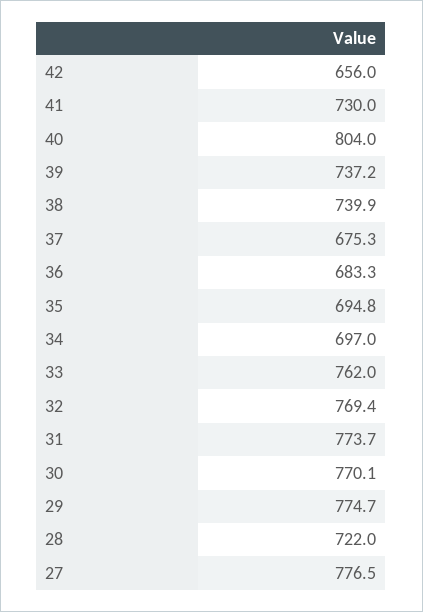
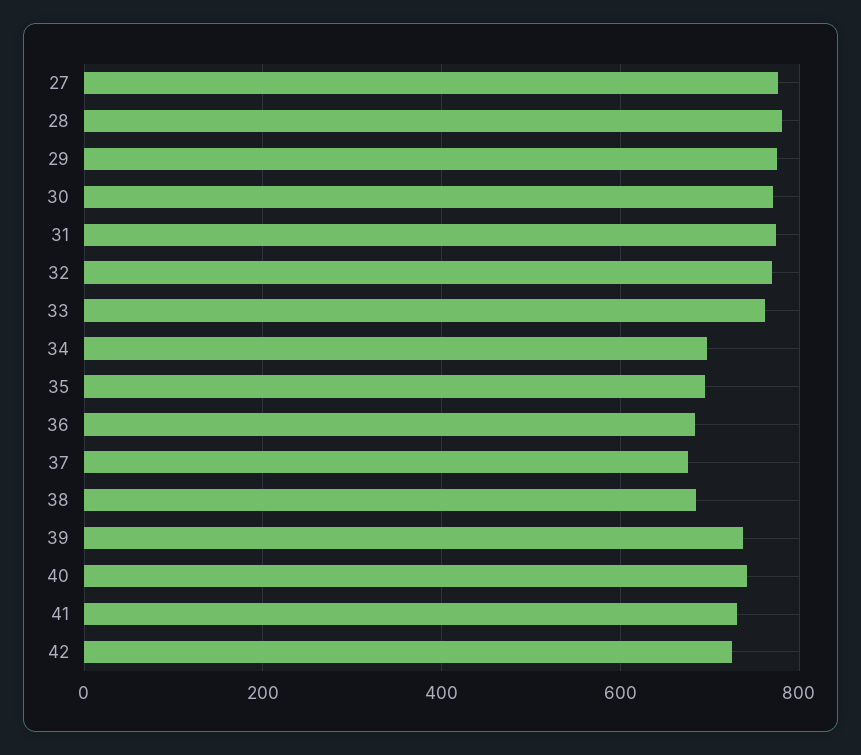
42: 656 -> 720
40: 804 -> 740
38: 739.9 -> 680
28: 722 -> 780

